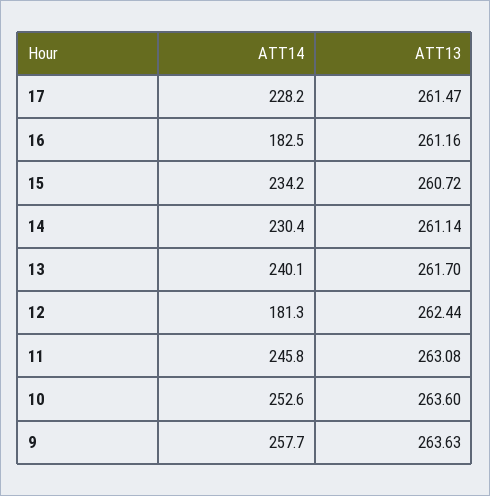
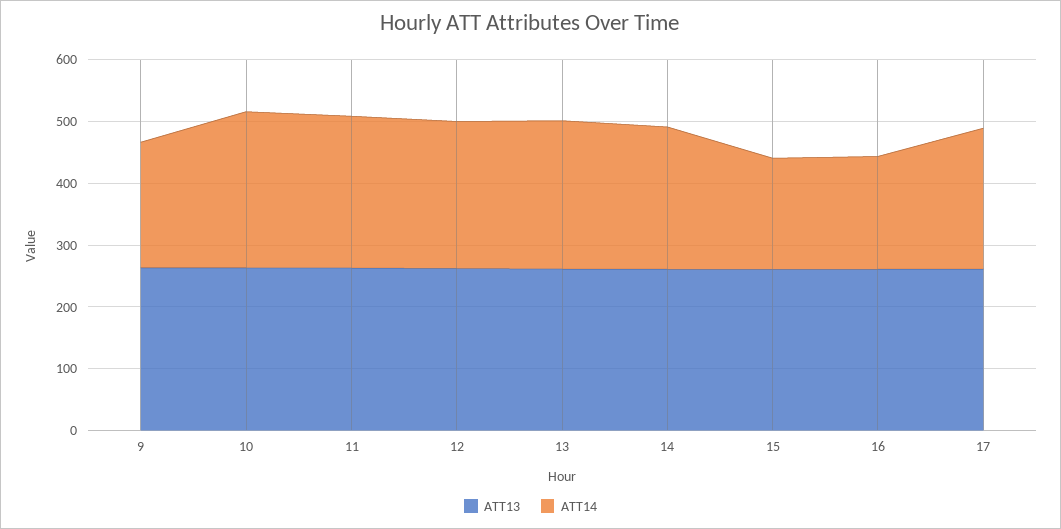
ATT14, 15: 234.2 -> 180
ATT14, 12: 181.3 -> 240
ATT14, 9: 257.7 -> 200

